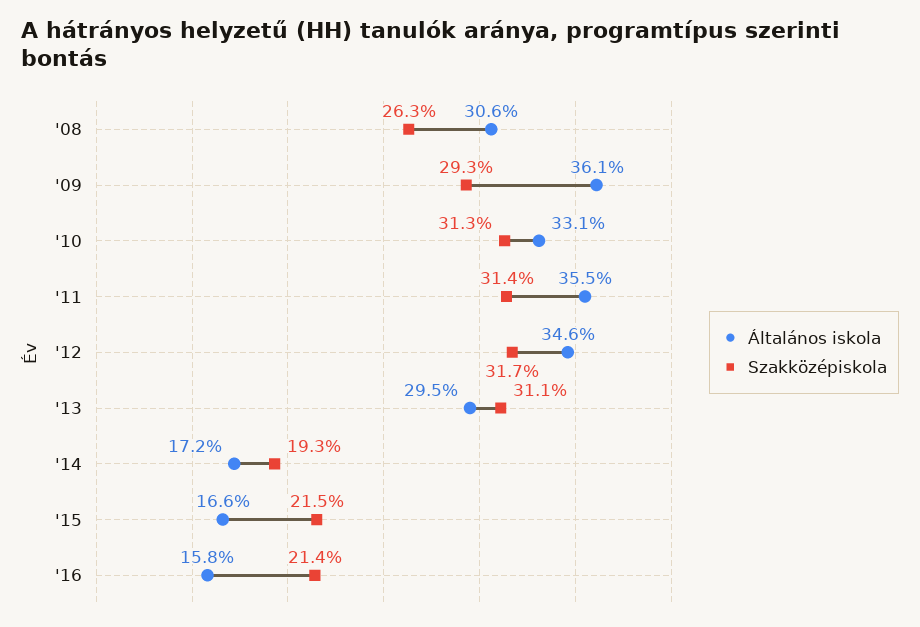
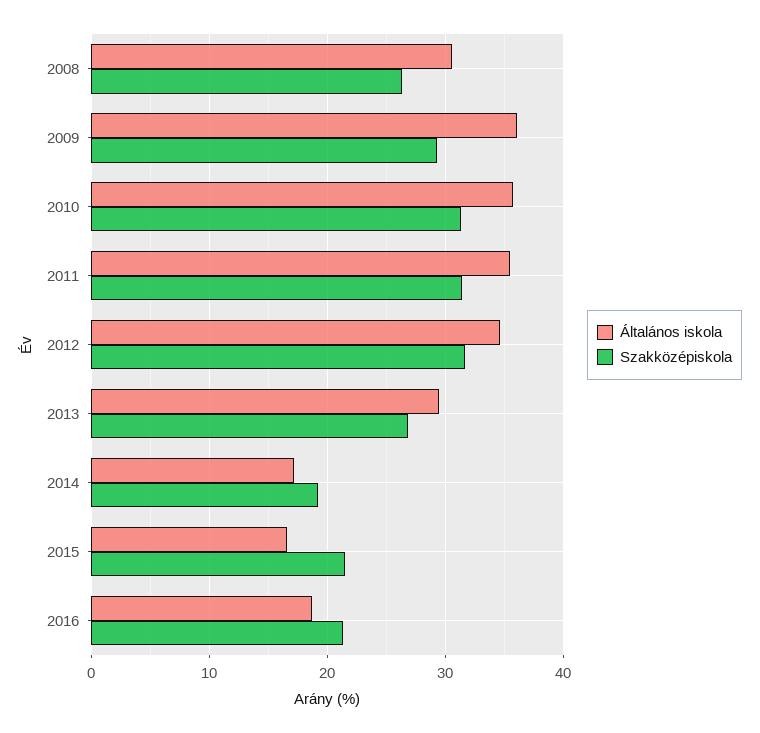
Általános iskola, '10: 33.1 -> 36
Szakközépiskola, '13: 31.1 -> 27
Általános iskola, '16: 15.8 -> 19

